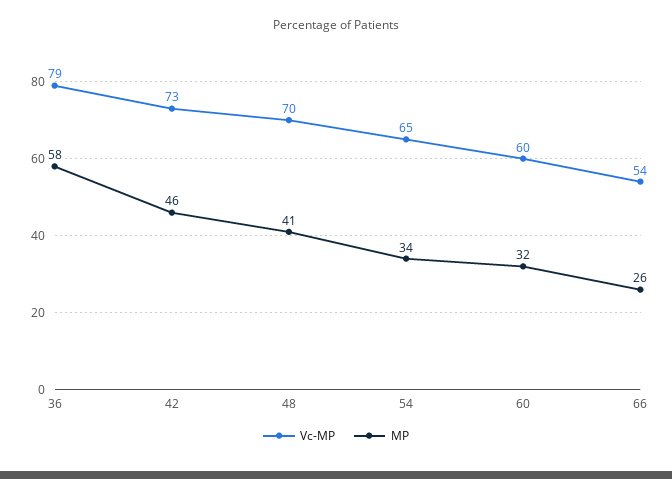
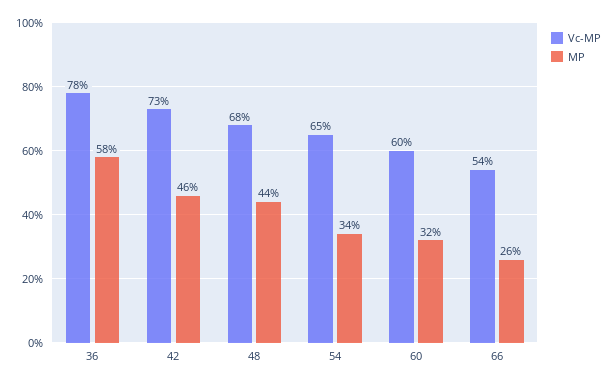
Vc-MP, 36: 79 -> 78
Vc-MP, 48: 70 -> 68
MP, 48: 41 -> 44

